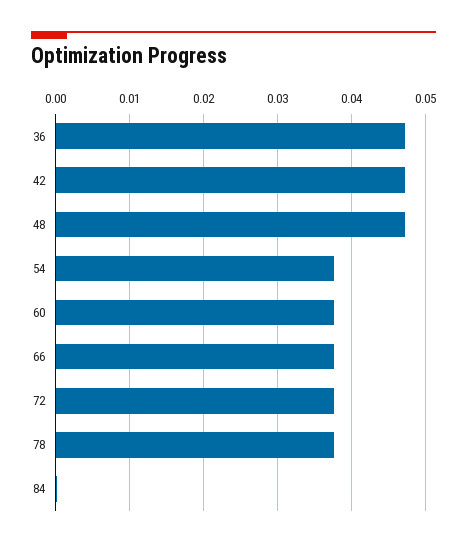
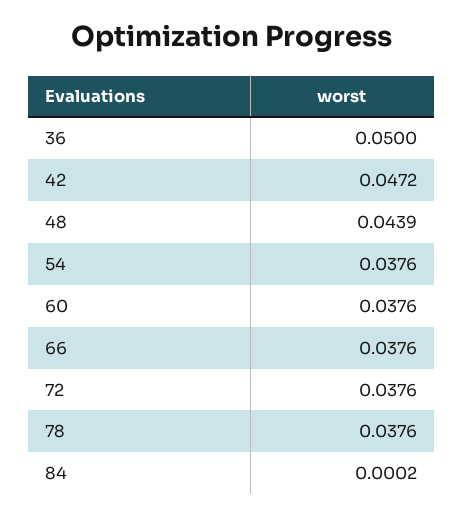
36: 0.047 -> 0.05
48: 0.047 -> 0.0439

